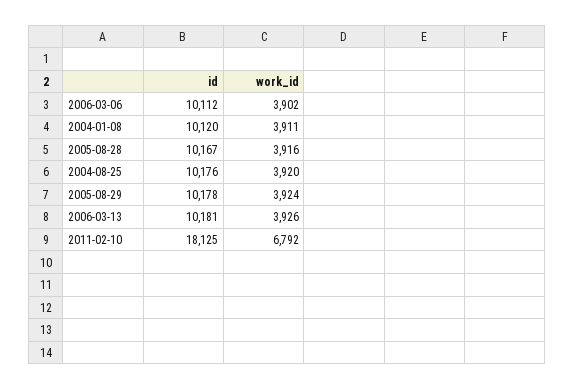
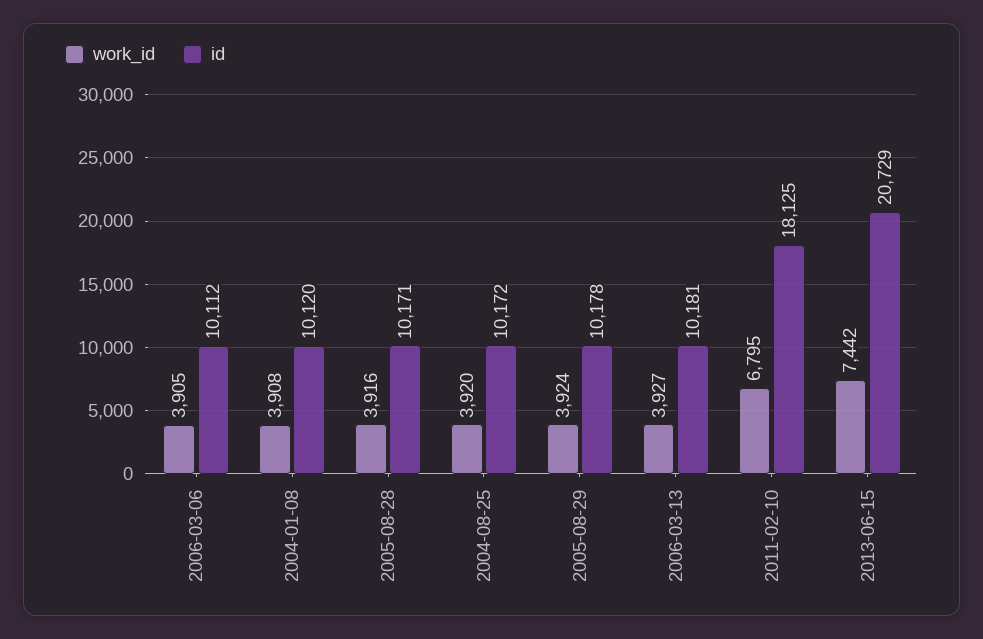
work_id, 2006-03-06: 3902 -> 3905
work_id, 2004-01-08: 3911 -> 3908
id, 2005-08-28: 10167 -> 10171
id, 2004-08-25: 10176 -> 10172
work_id, 2006-03-13: 3926 -> 3927
work_id, 2011-02-10: 6792 -> 6795
work_id, 2013-06-15: none -> 7442
id, 2013-06-15: none -> 20729

